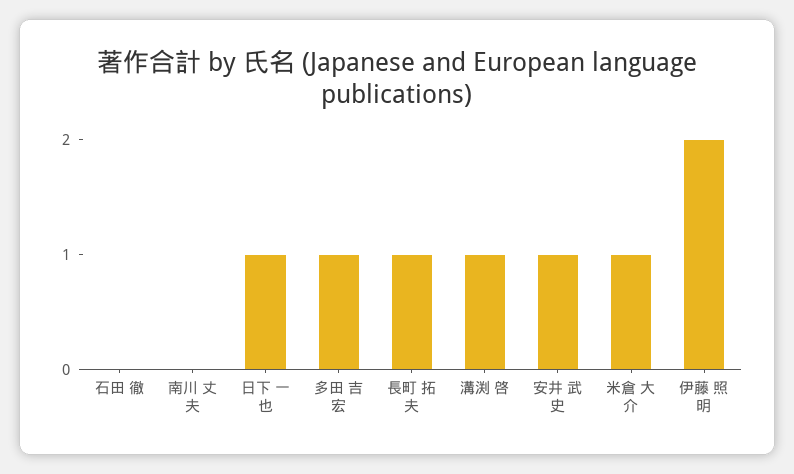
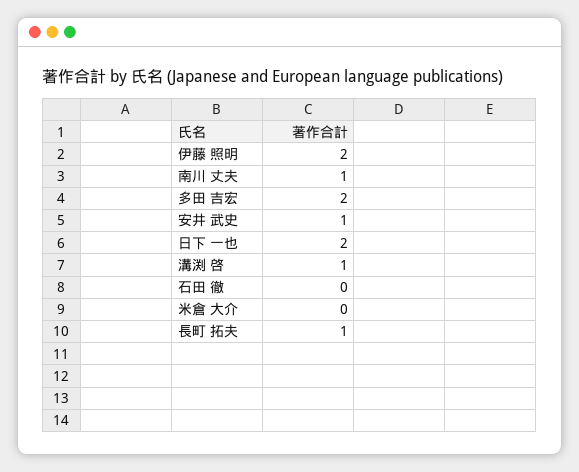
南川 丈夫: 0 -> 1
日下 一也: 1 -> 2
多田 吉宏: 1 -> 2
米倉 大介: 1 -> 0

